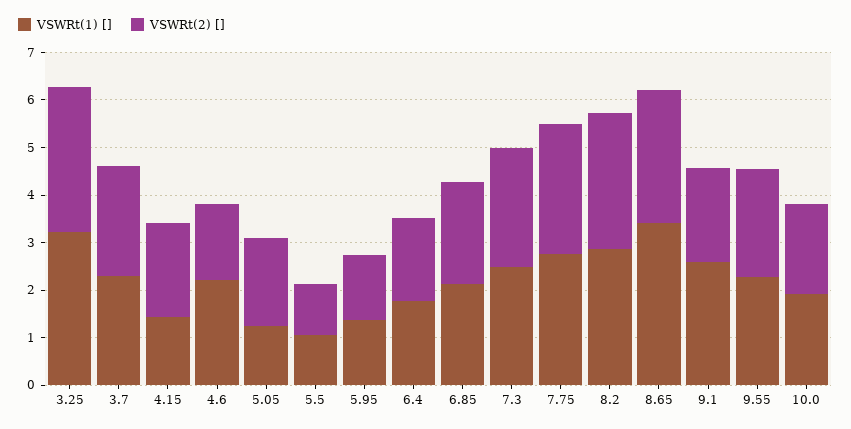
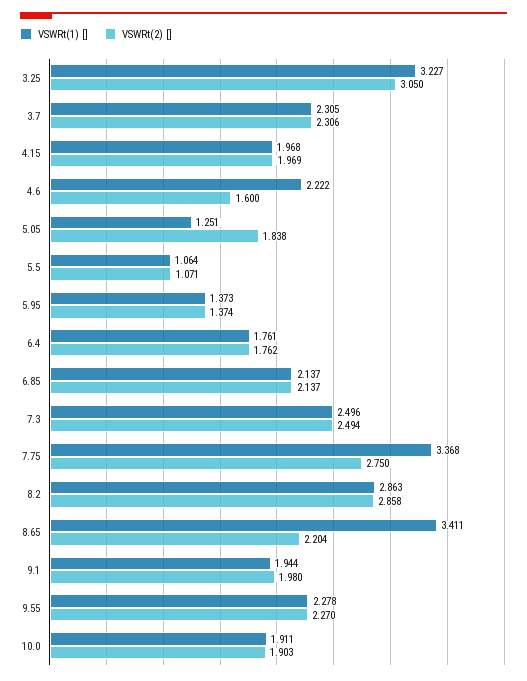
VSWRt(1) [], 4.15: 1.4 -> 1.968
VSWRt(1) [], 7.75: 2.8 -> 3.368
VSWRt(2) [], 8.65: 2.8 -> 2.204
VSWRt(1) [], 9.1: 2.6 -> 1.944

